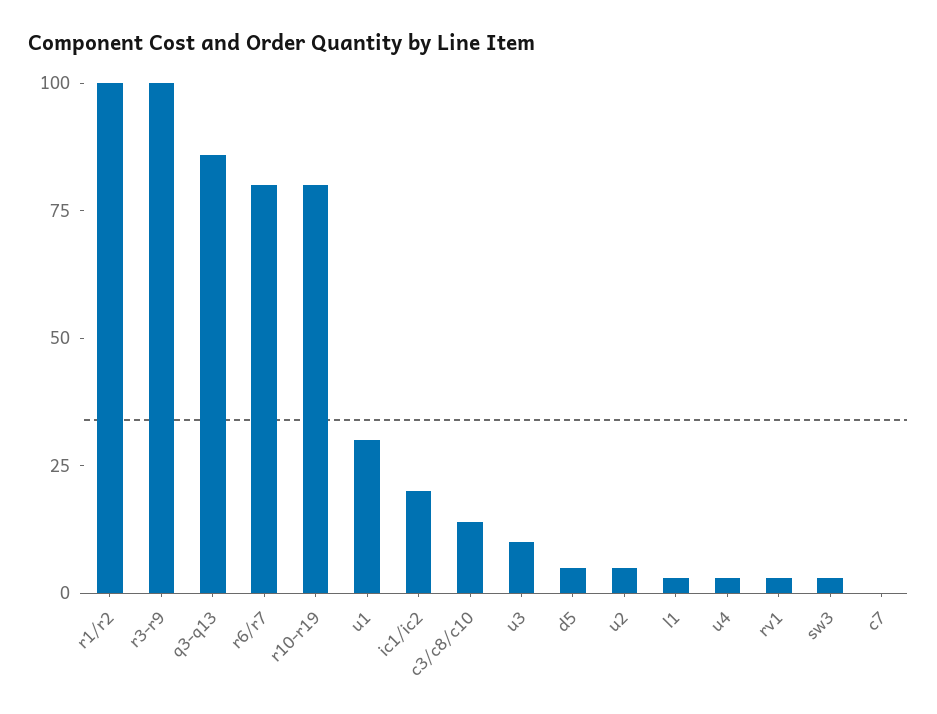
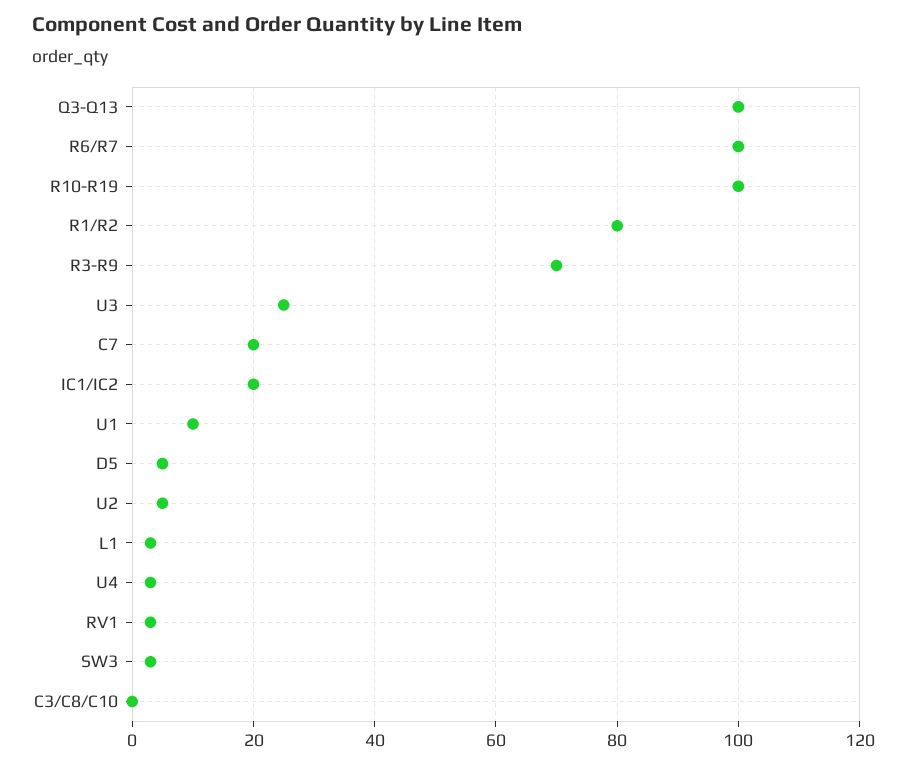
r1/r2: 100 -> 80
r3-r9: 100 -> 70
q3-q13: 85 -> 100
r6/r7: 80 -> 100
r10-r19: 80 -> 100
u1: 30 -> 10
c3/c8/c10: 15 -> 0
u3: 10 -> 25
c7: 0 -> 20

